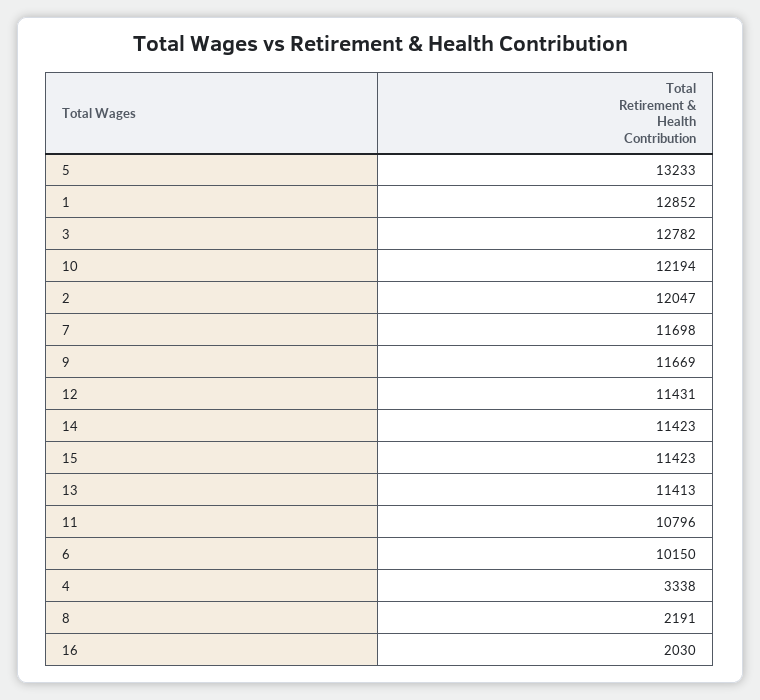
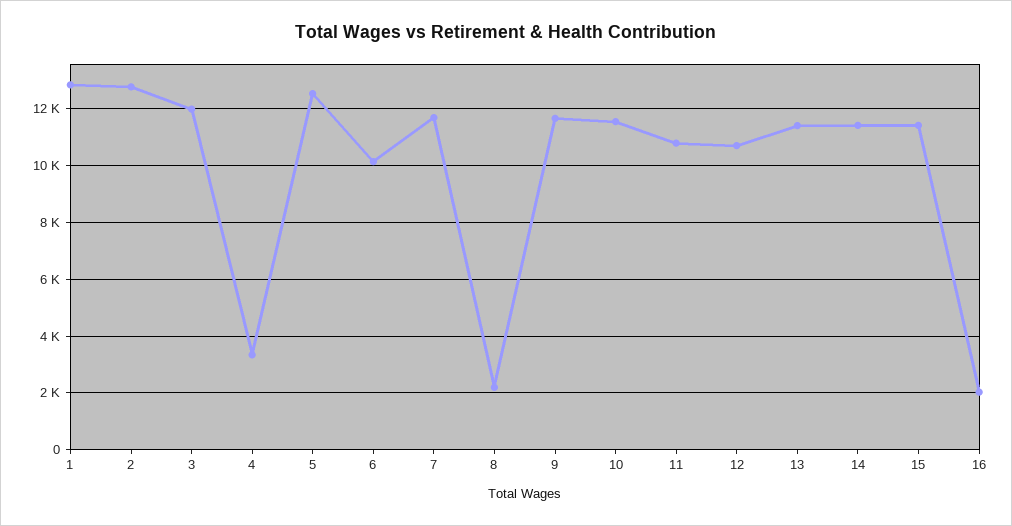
5: 13233 -> 12500
3: 12782 -> 12000
10: 12194 -> 11500
2: 12047 -> 12750
12: 11431 -> 10750

